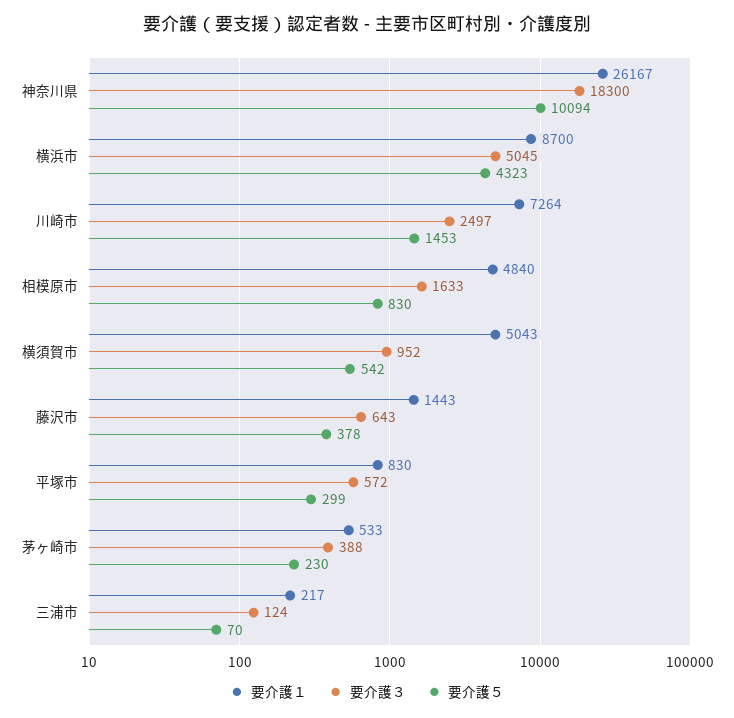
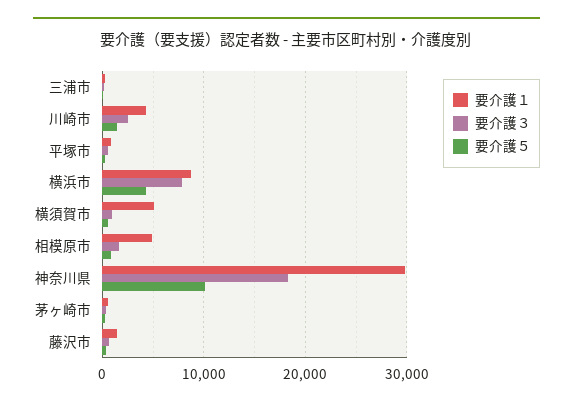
要介護１, 神奈川県: 26167 -> 30000
要介護３, 横浜市: 5045 -> 8000
要介護１, 川崎市: 7264 -> 4000

